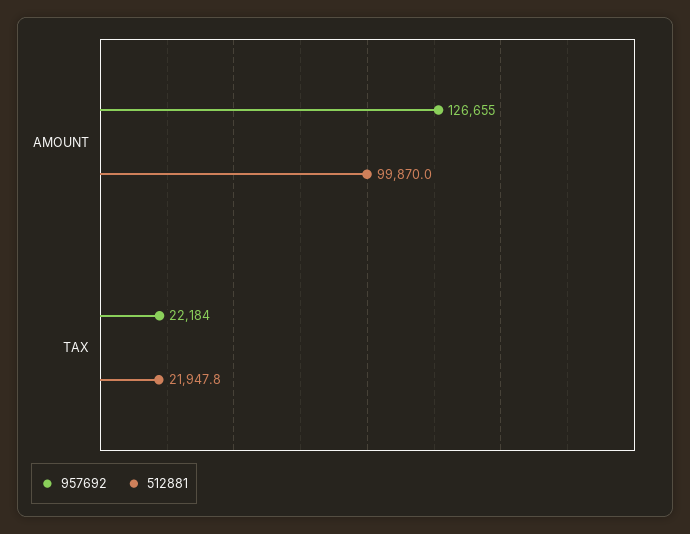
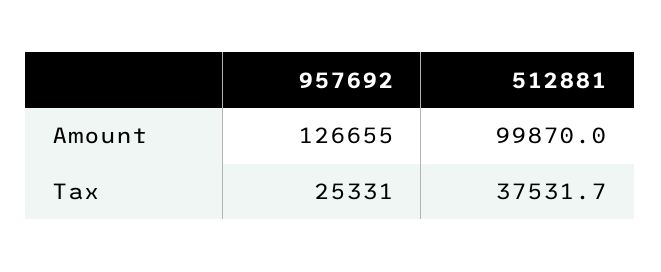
957692, TAX: 22184 -> 25331
512881, TAX: 21947.8 -> 37531.7

